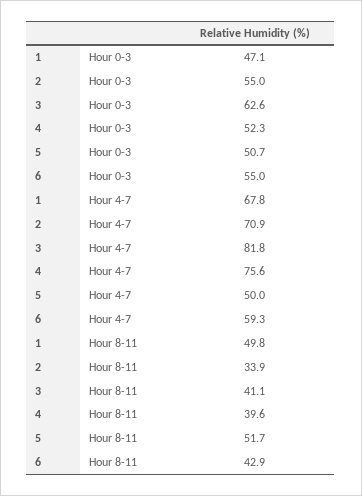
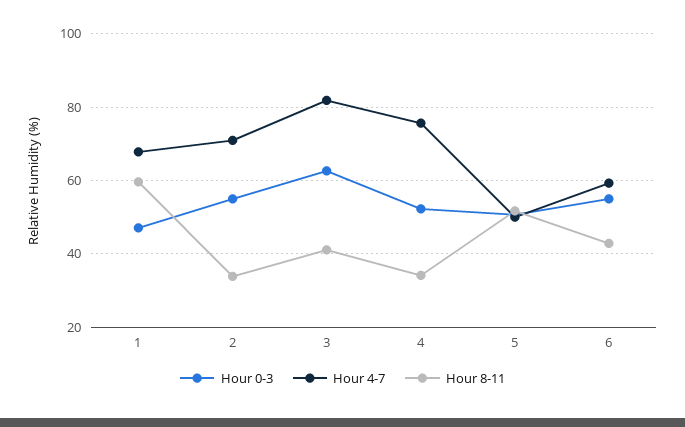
Hour 8-11, 1: 49.8 -> 60
Hour 8-11, 4: 39.6 -> 34

